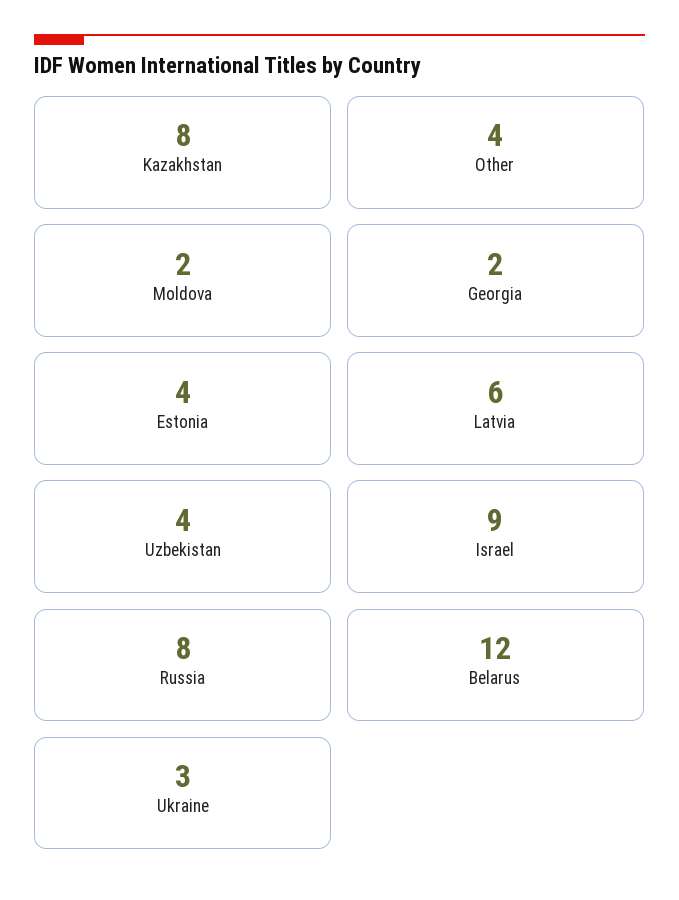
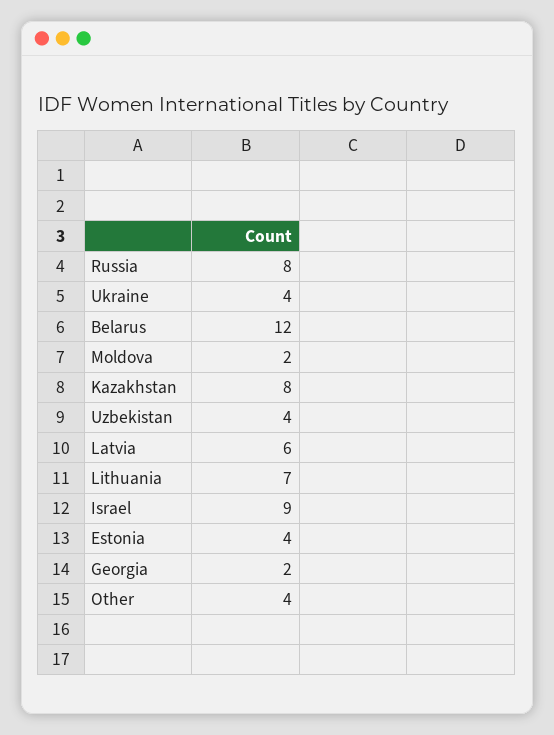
Ukraine: 3 -> 4
Lithuania: none -> 7

